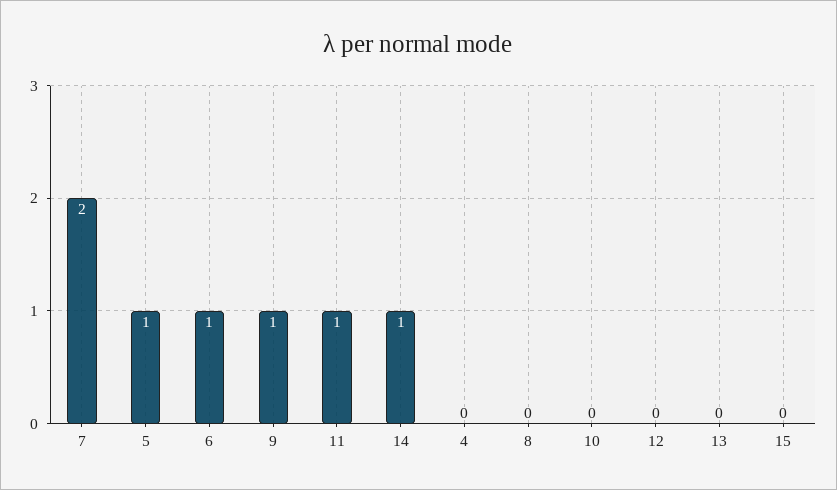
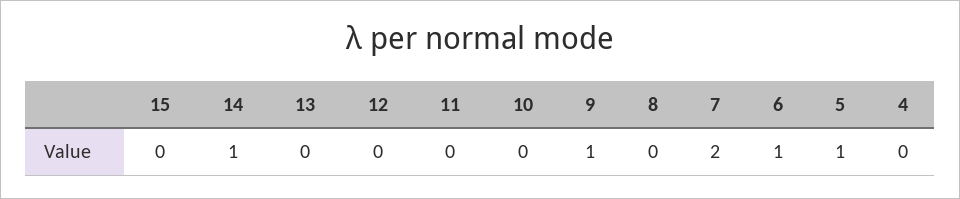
11: 1 -> 0

